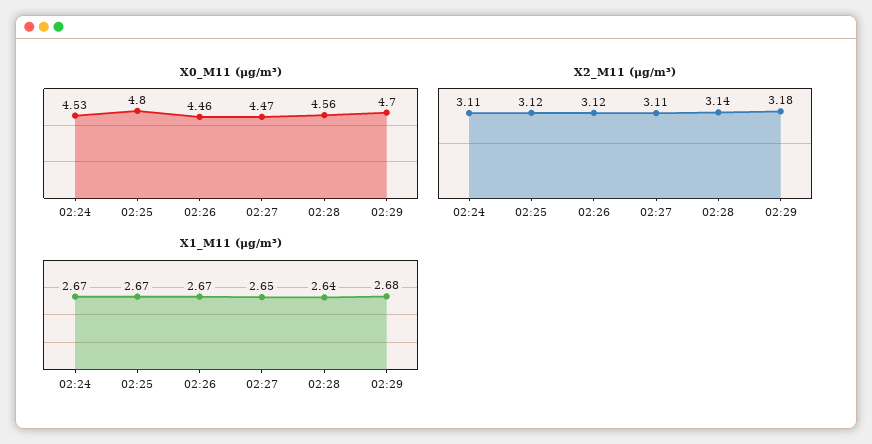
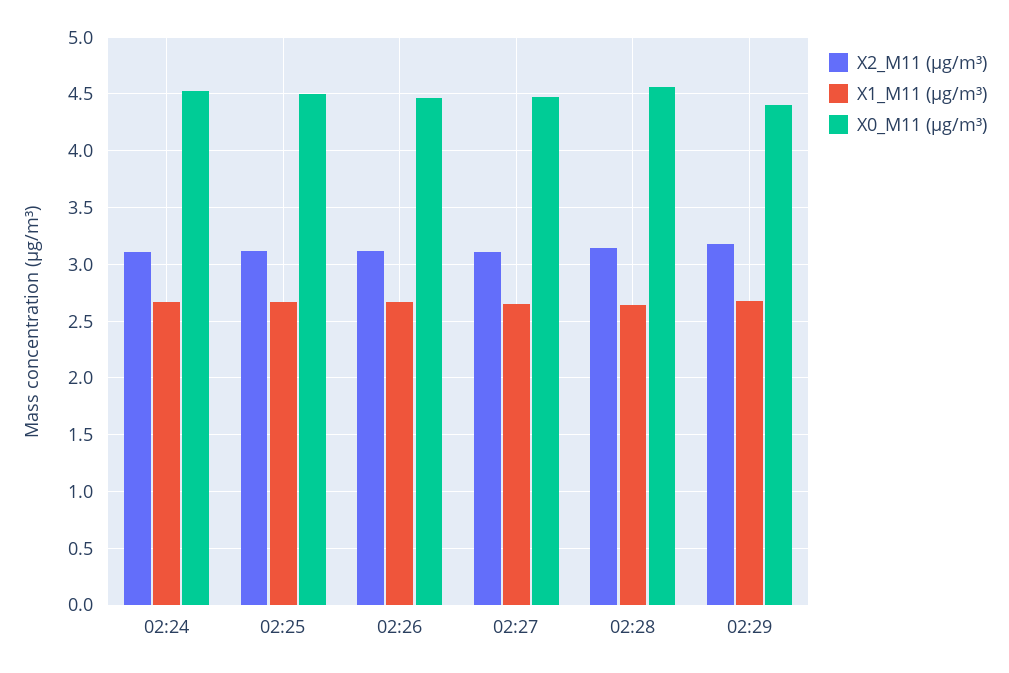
X0_M11 (μg/m³), 02:25: 4.8 -> 4.5
X0_M11 (μg/m³), 02:29: 4.7 -> 4.4

